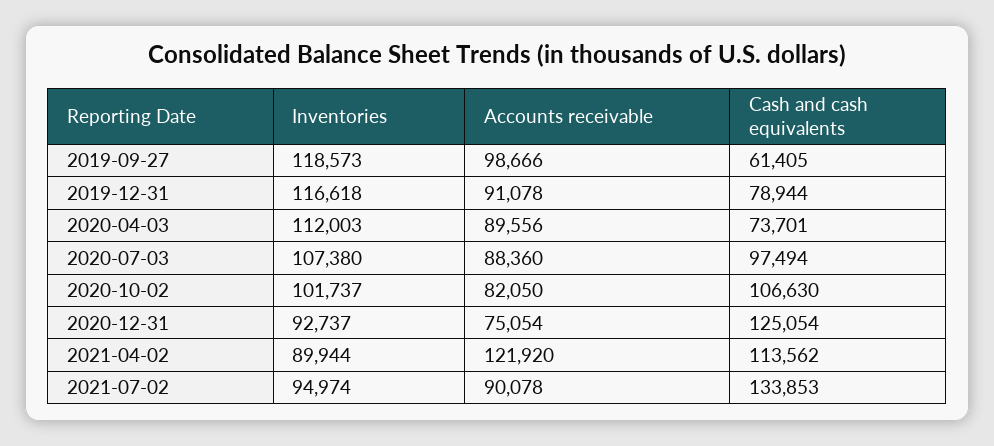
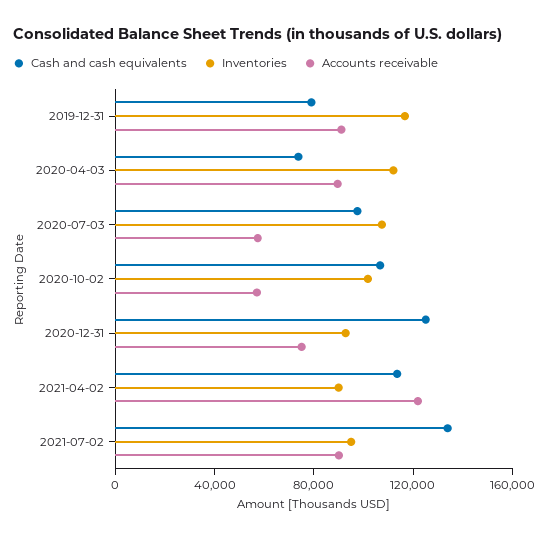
Inventories, 2019-09-27: 118573 -> none
Accounts receivable, 2019-09-27: 98666 -> none
Cash and cash equivalents, 2019-09-27: 61405 -> none
Accounts receivable, 2020-07-03: 88360 -> 60000
Accounts receivable, 2020-10-02: 82050 -> 60000

